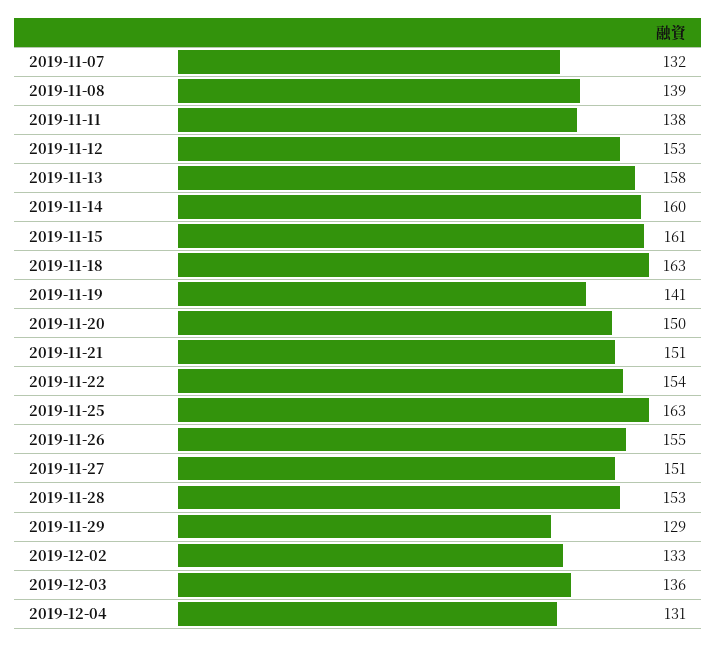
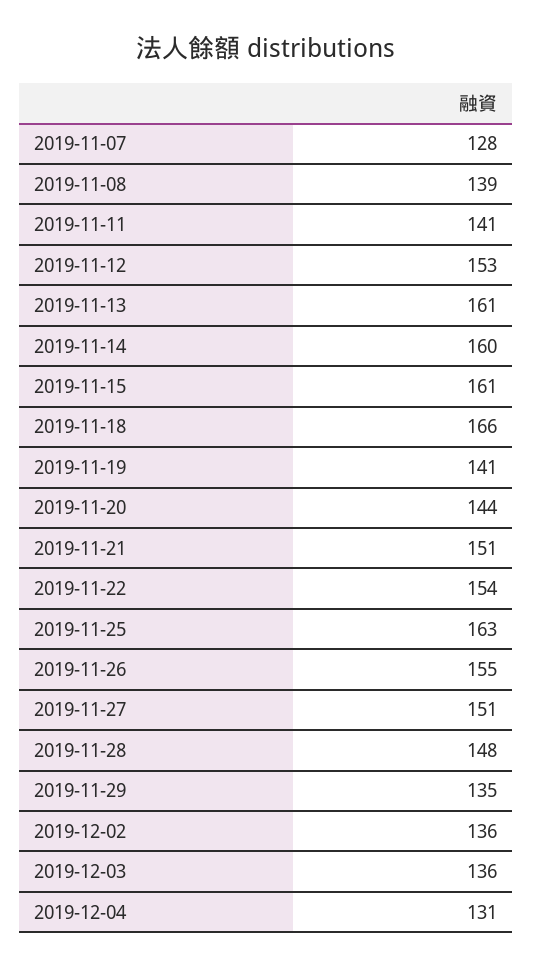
2019-11-07: 132 -> 128
2019-11-11: 138 -> 141
2019-11-13: 158 -> 161
2019-11-18: 163 -> 166
2019-11-20: 150 -> 144
2019-11-28: 153 -> 148
2019-11-29: 129 -> 135
2019-12-02: 133 -> 136

